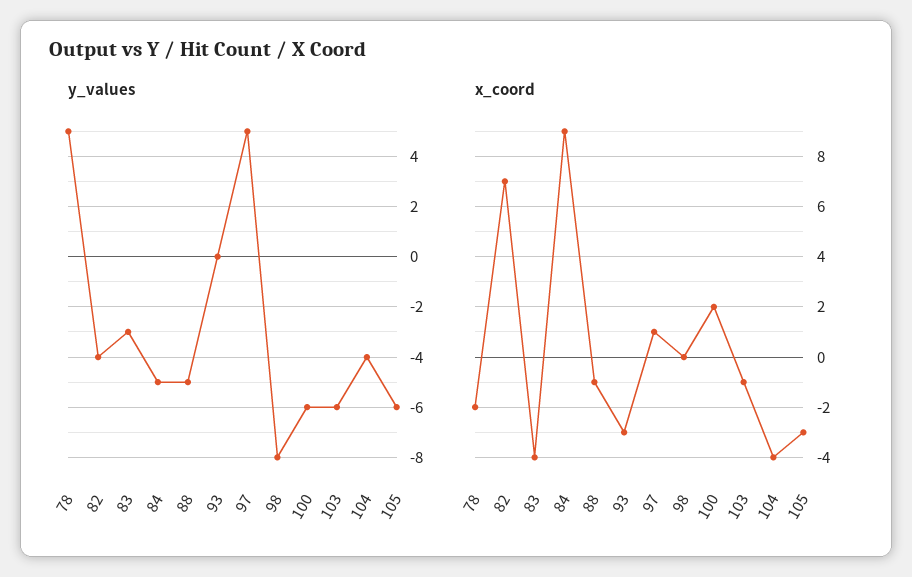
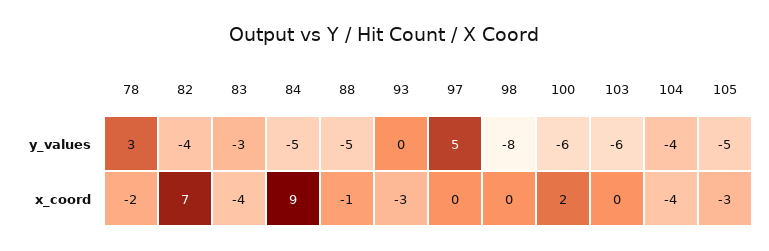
y_values, 78: 5 -> 3
y_values, 105: -6 -> -5
x_coord, 97: 1 -> 0
x_coord, 103: -1 -> 0

